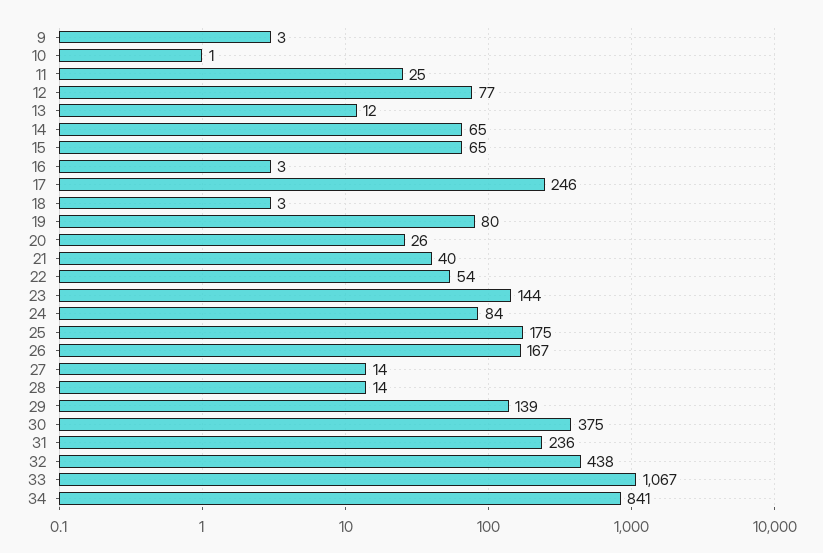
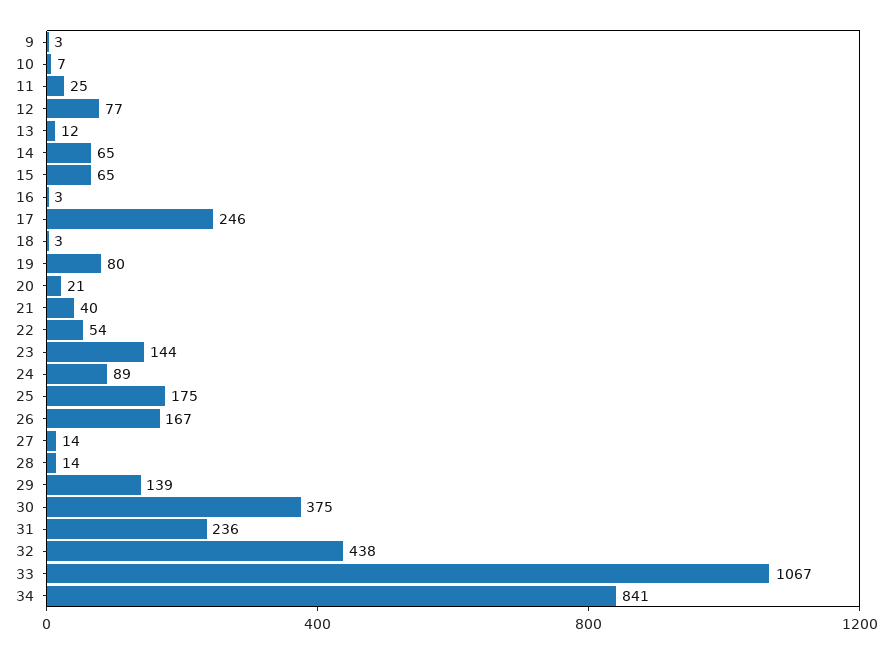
10: 1 -> 7
20: 26 -> 21
24: 84 -> 89

